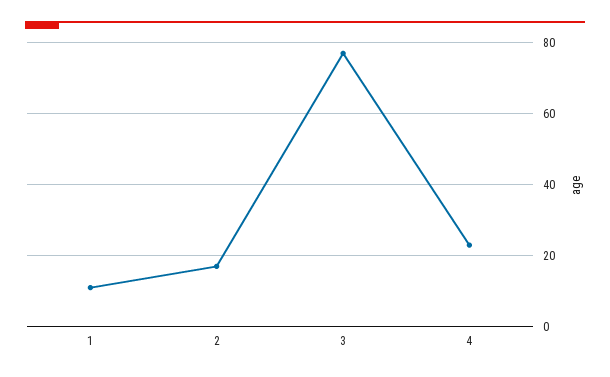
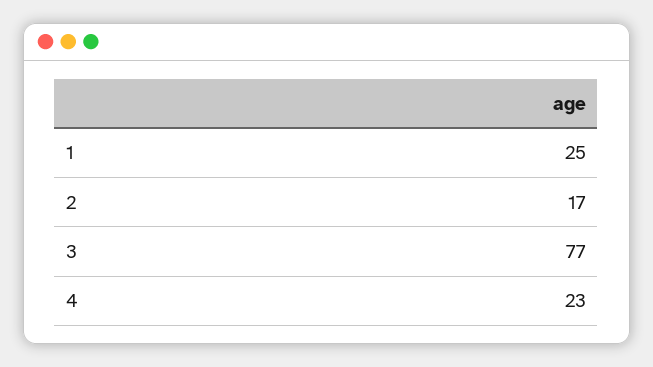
1: 10 -> 25

